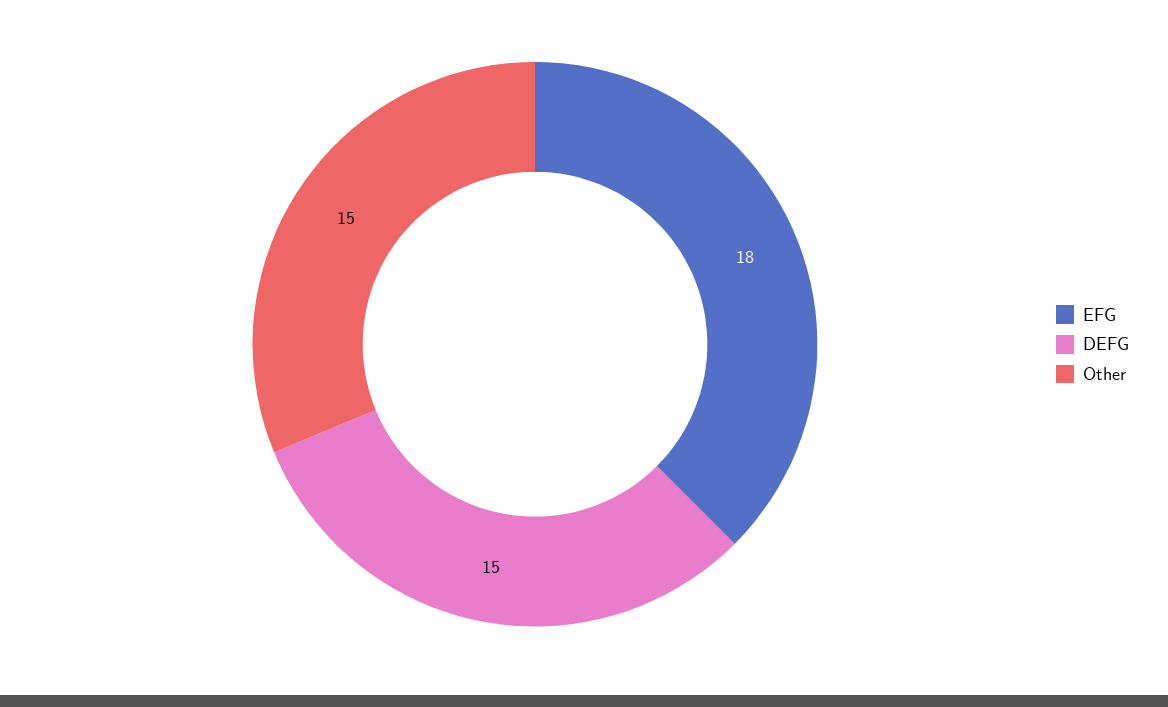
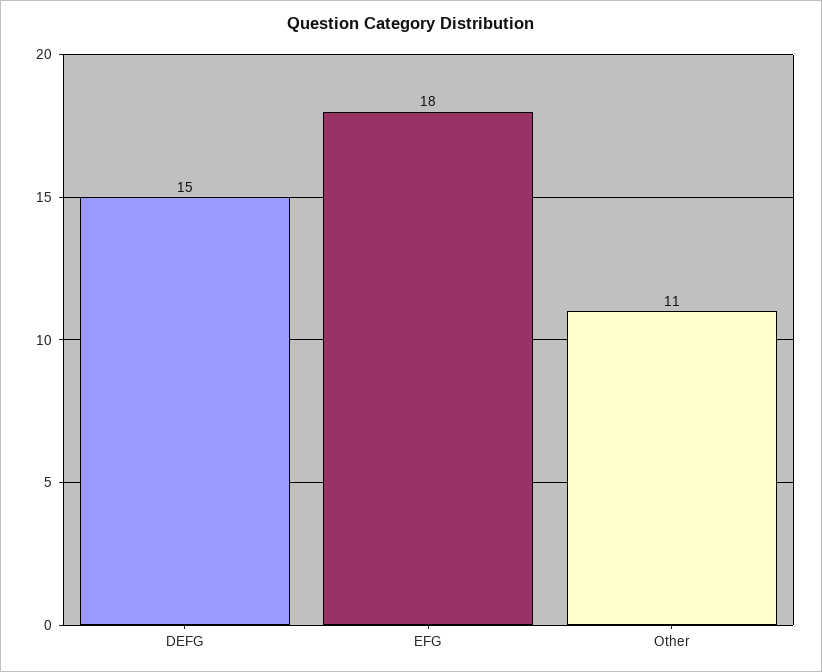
Other: 15 -> 11

